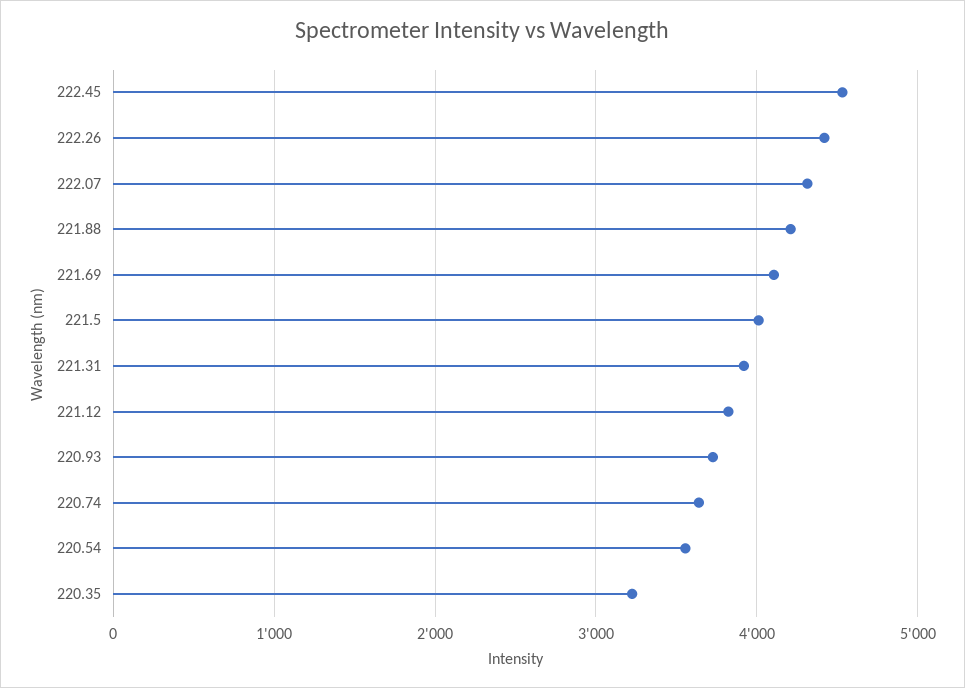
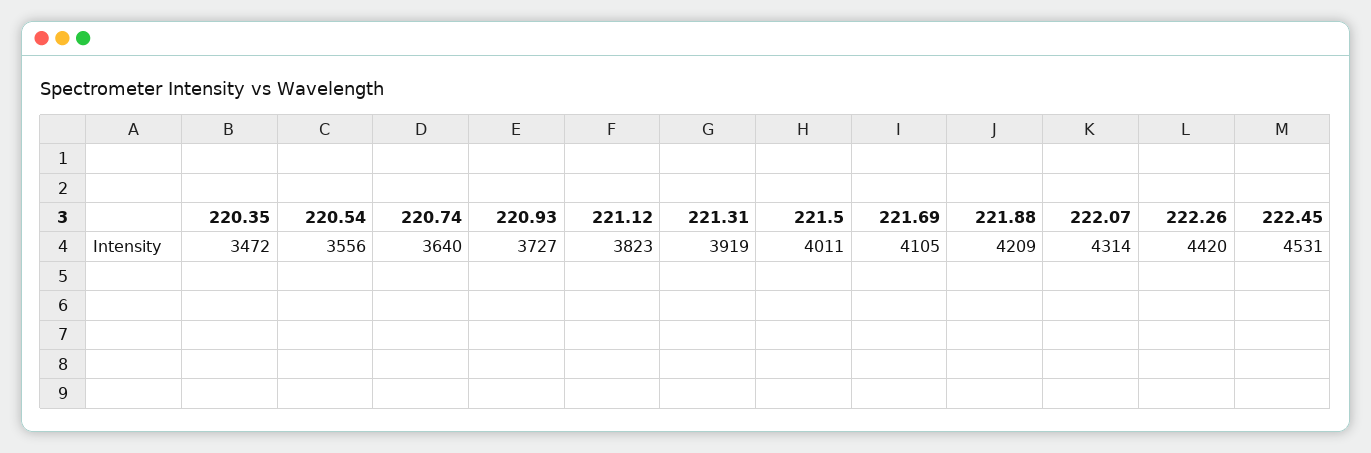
220.35: 3200 -> 3472

